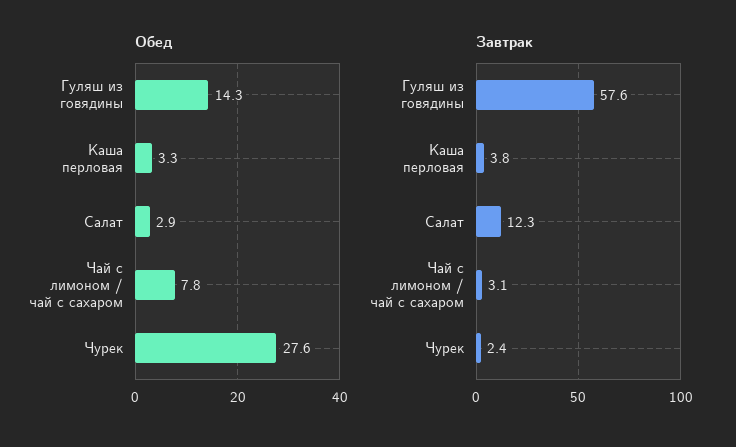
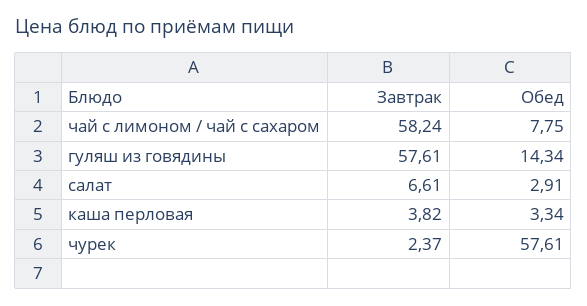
Обед, Чурек: 27.6 -> 57.61
Завтрак, Салат: 12.3 -> 6.61
Завтрак, Чай с лимоном / чай с сахаром: 3.1 -> 58.24

